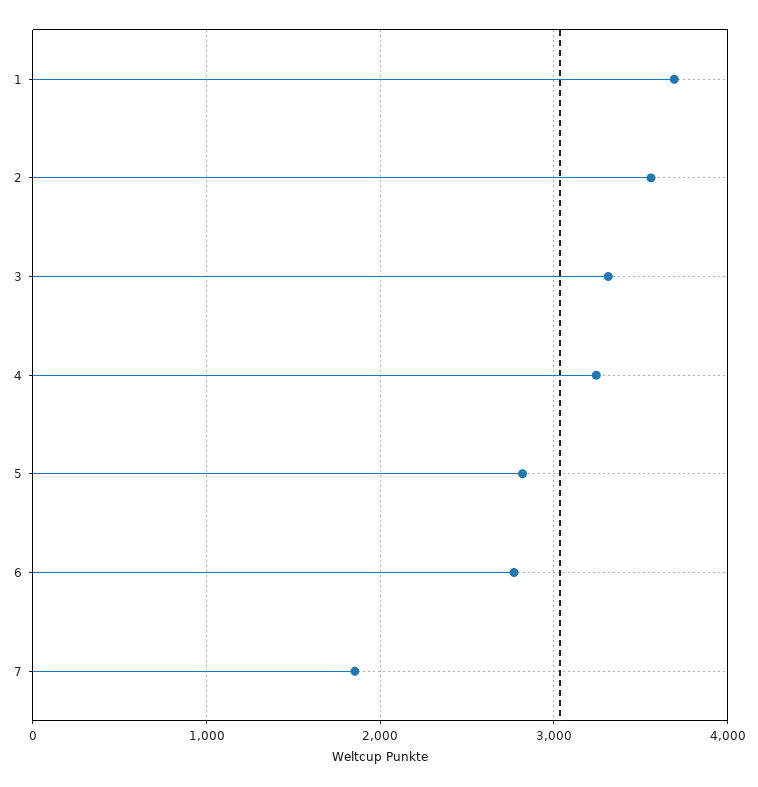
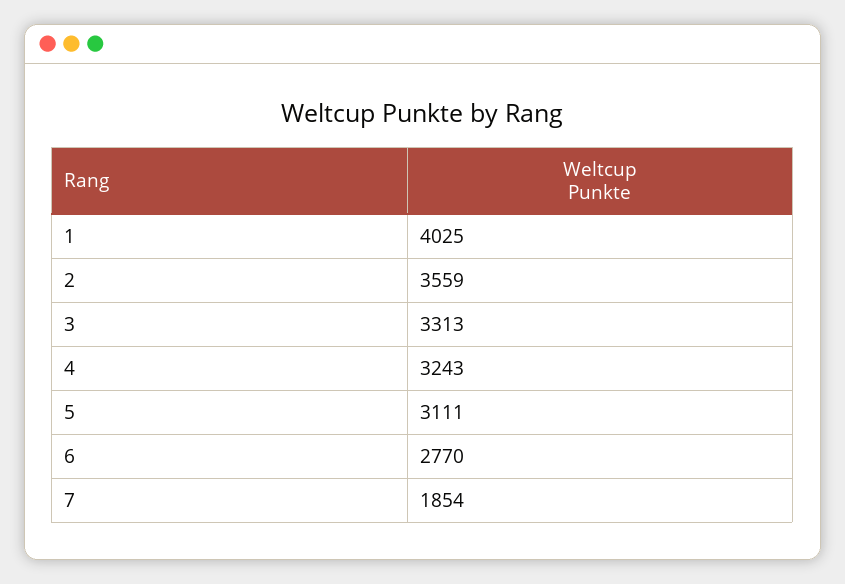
1: 3700 -> 4025
5: 2800 -> 3111

